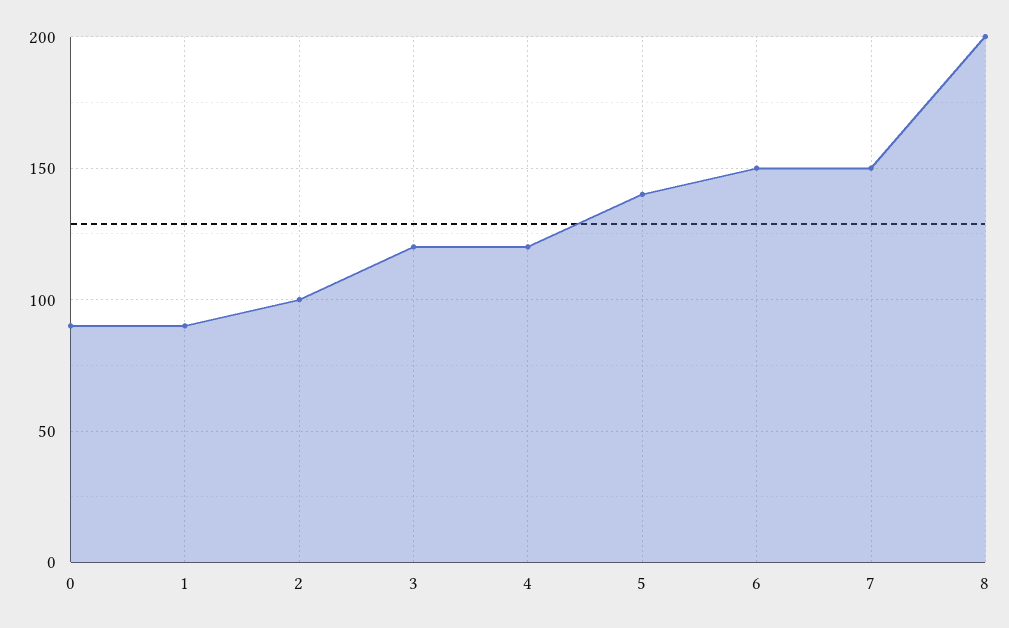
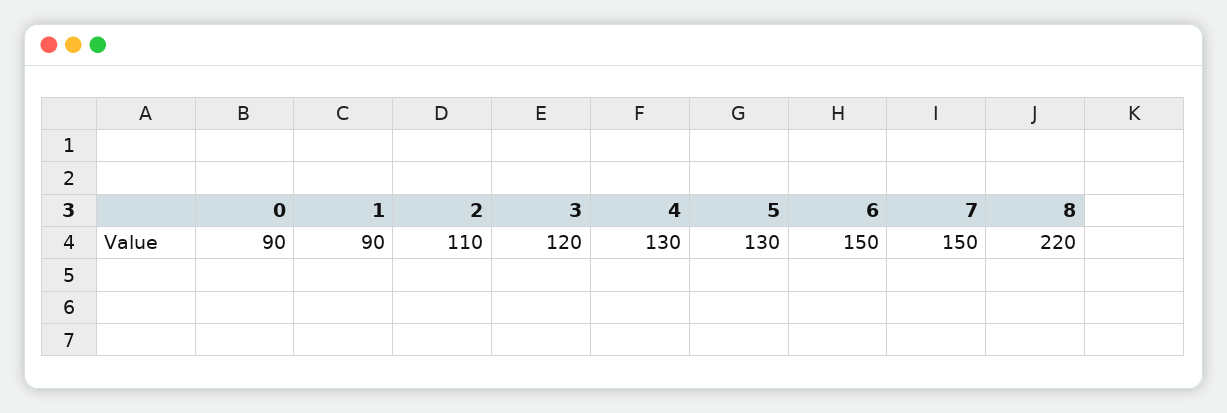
2: 100 -> 110
4: 120 -> 130
5: 140 -> 130
8: 200 -> 220

